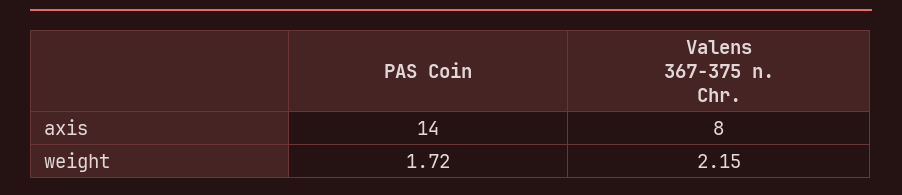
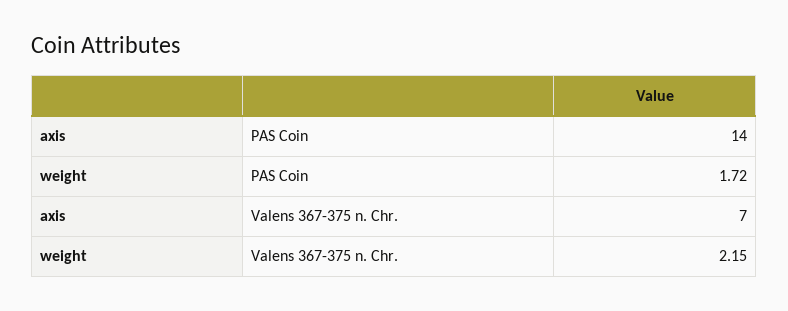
Valens 367-375 n. Chr., axis: 8 -> 7

